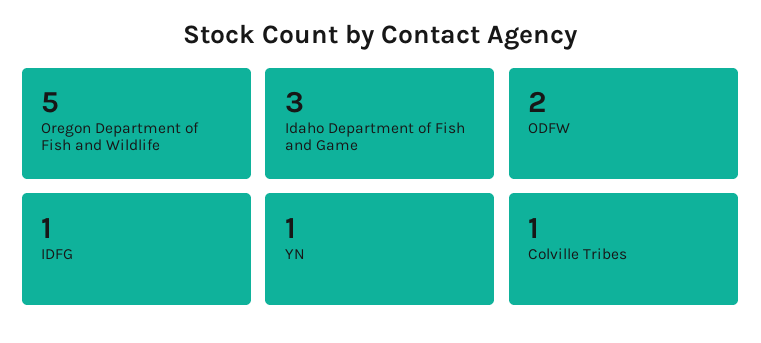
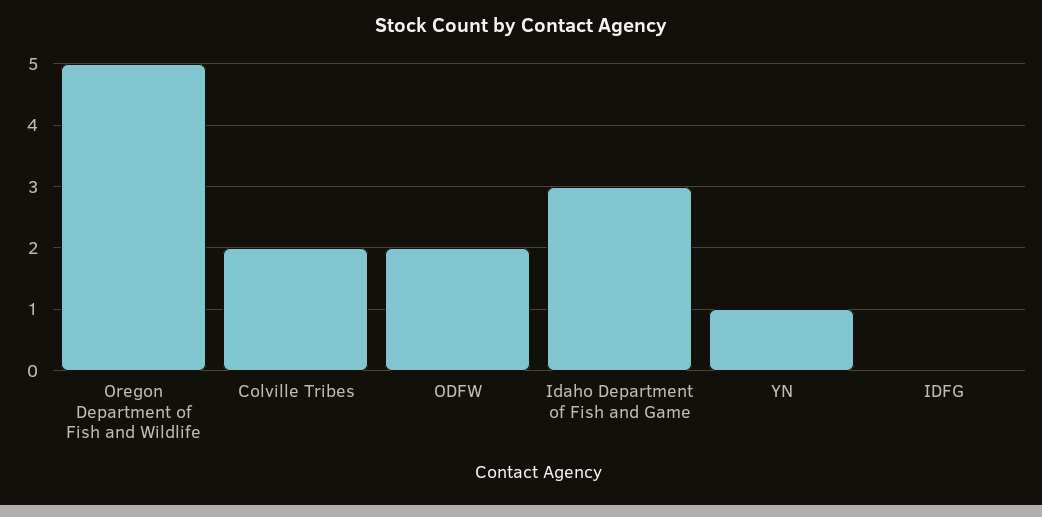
IDFG: 1 -> 0
Colville Tribes: 1 -> 2

